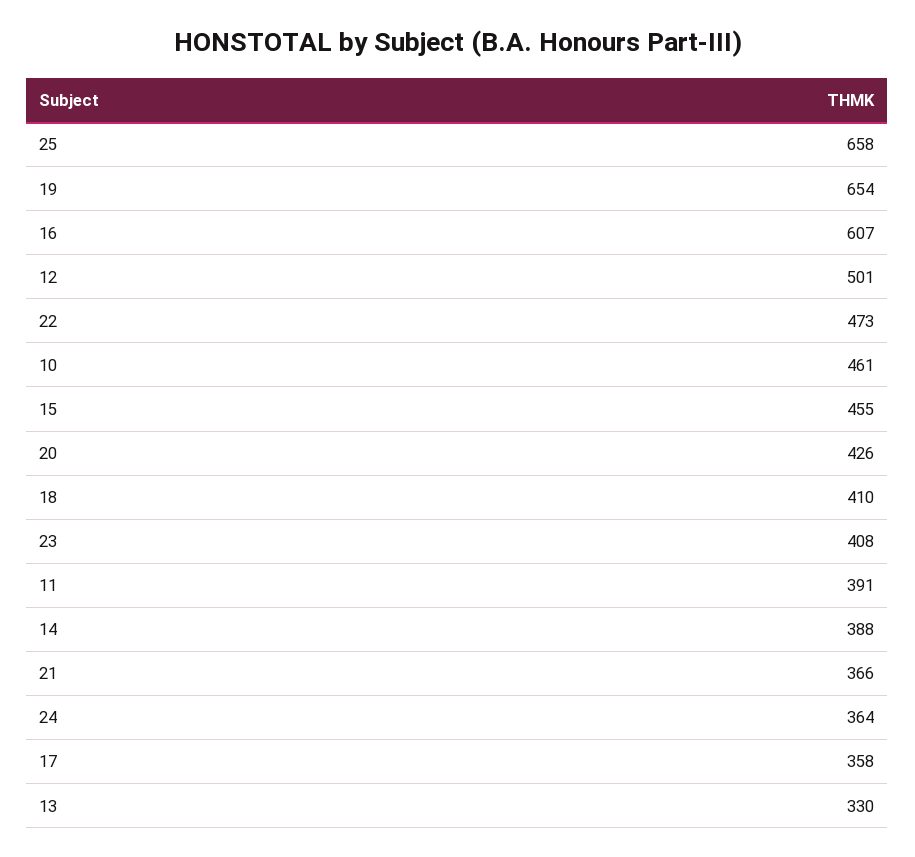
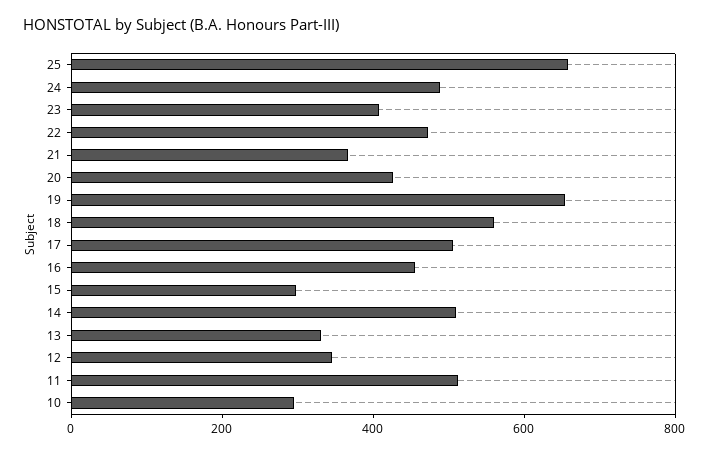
16: 607 -> 450
12: 501 -> 350
10: 461 -> 300
15: 455 -> 300
18: 410 -> 550
11: 391 -> 500
14: 388 -> 500
24: 364 -> 500
17: 358 -> 500

